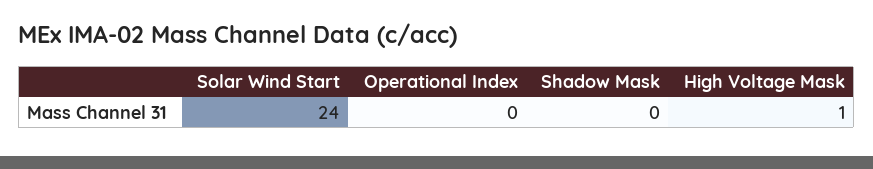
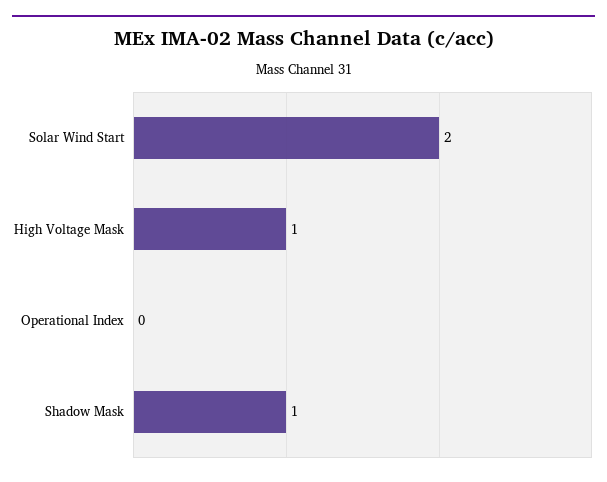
Solar Wind Start: 24 -> 2
Shadow Mask: 0 -> 1

